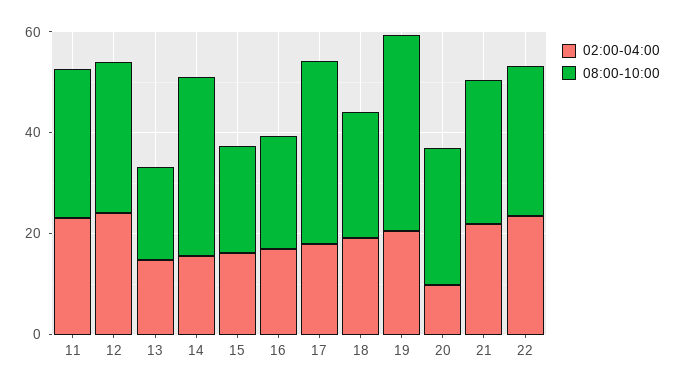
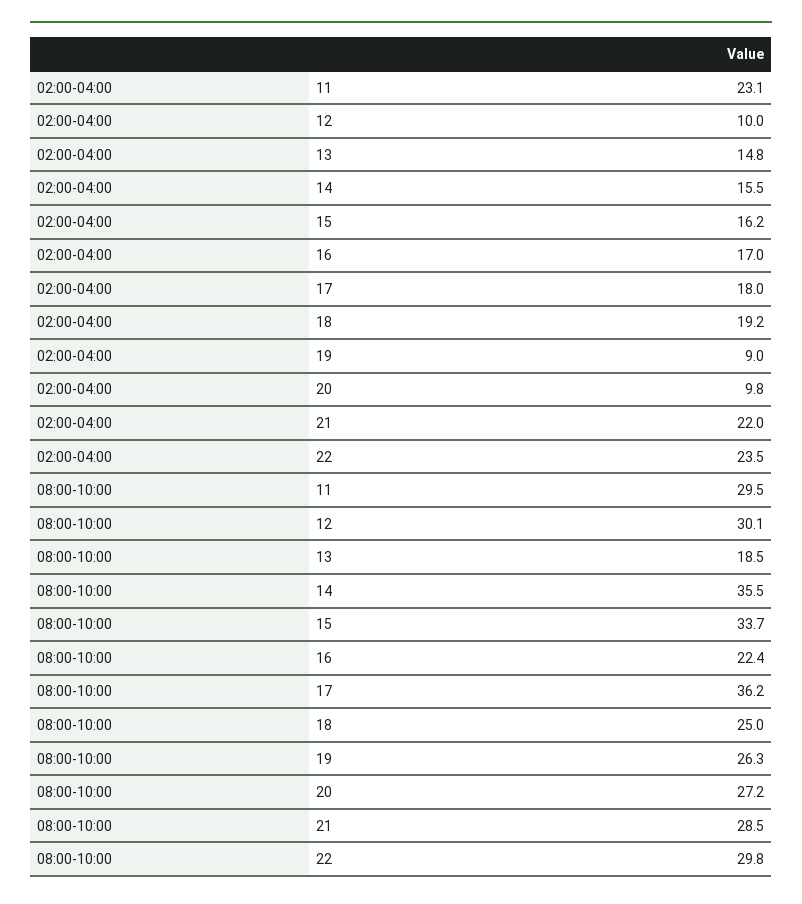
02:00-04:00, 12: 25 -> 10
08:00-10:00, 15: 20 -> 33.7
02:00-04:00, 19: 20 -> 9
08:00-10:00, 19: 40 -> 26.3

